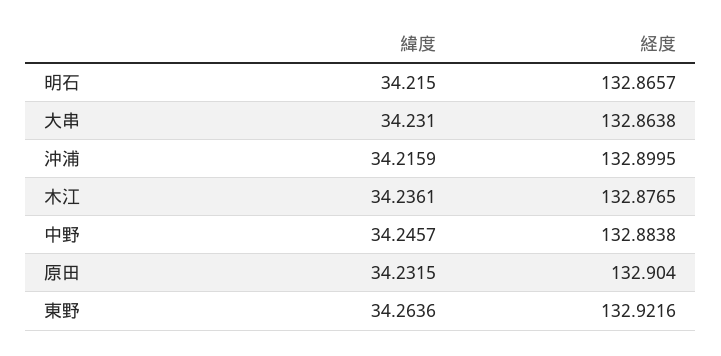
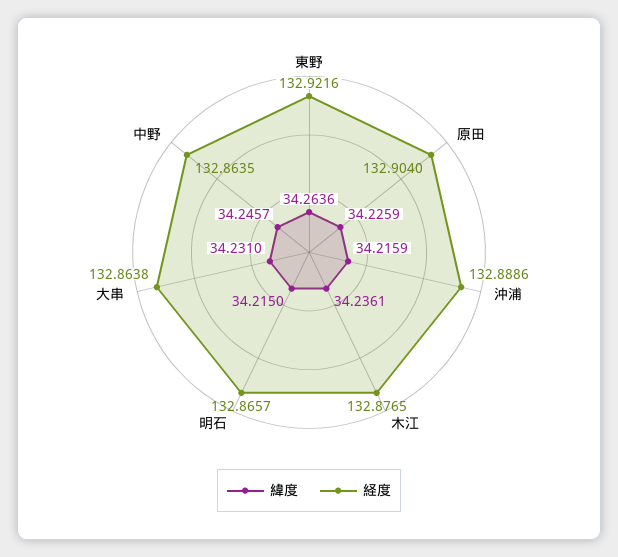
経度, 沖浦: 132.8995 -> 132.8886
経度, 中野: 132.8838 -> 132.8635
緯度, 原田: 34.2315 -> 34.2259

